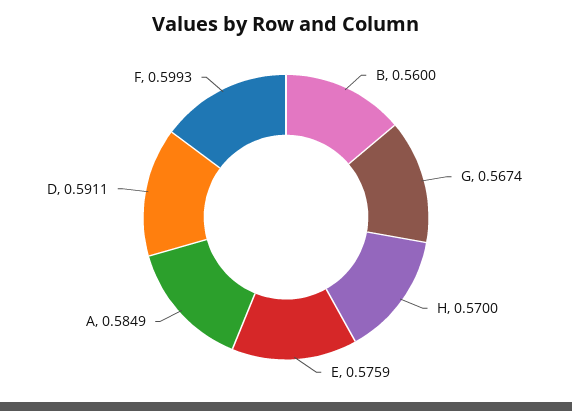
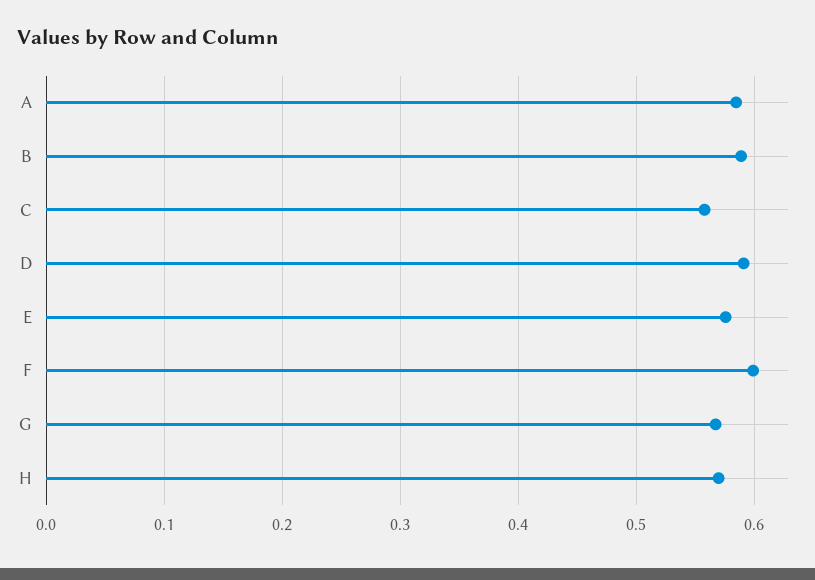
B: 0.56 -> 0.59
C: none -> 0.56

